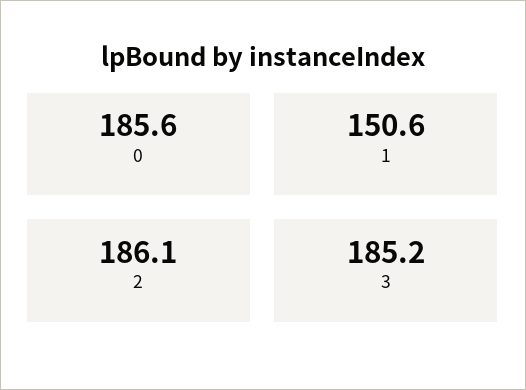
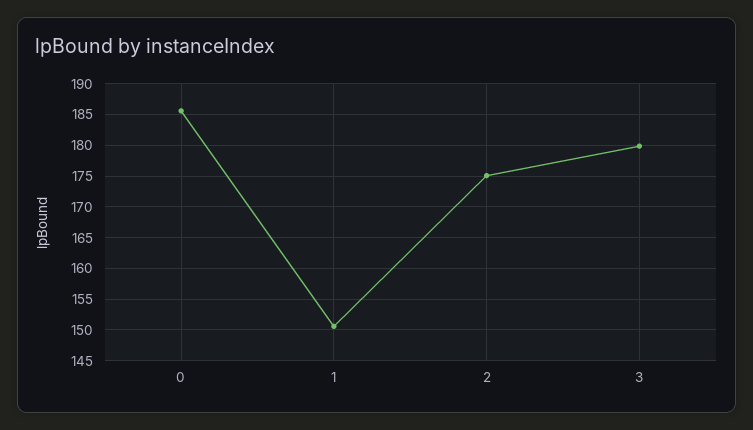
2: 186.1 -> 175
3: 185.2 -> 180

